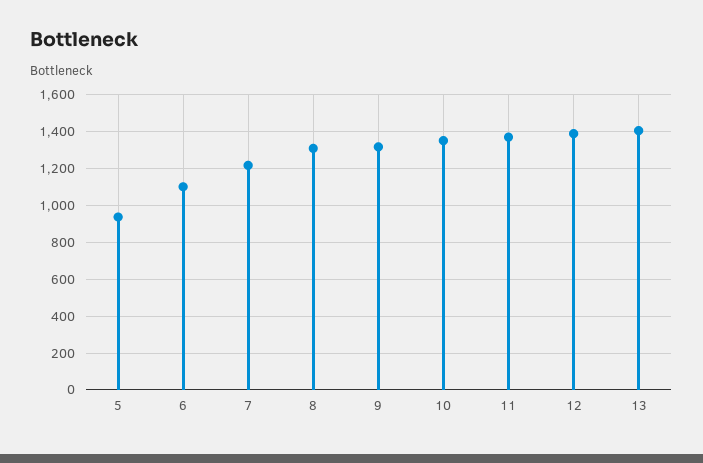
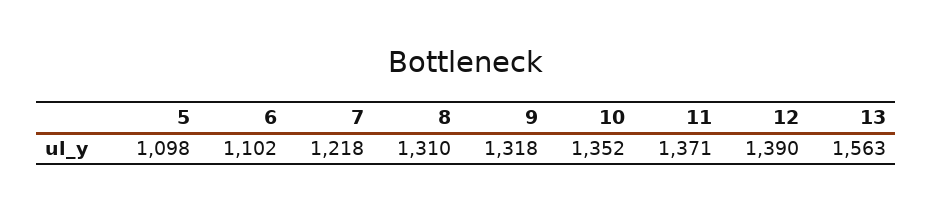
5: 950 -> 1098
13: 1400 -> 1563

